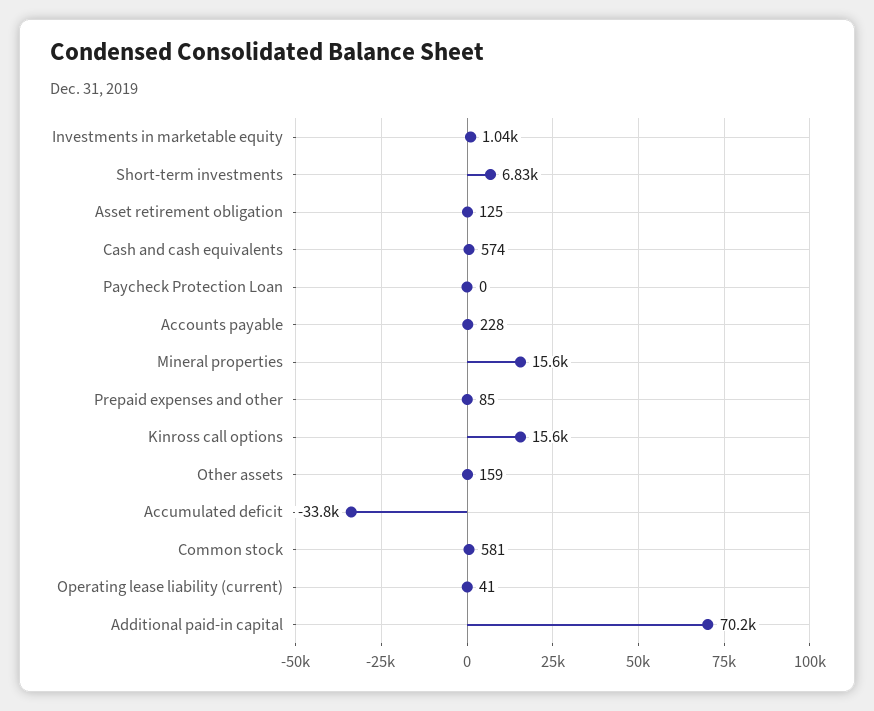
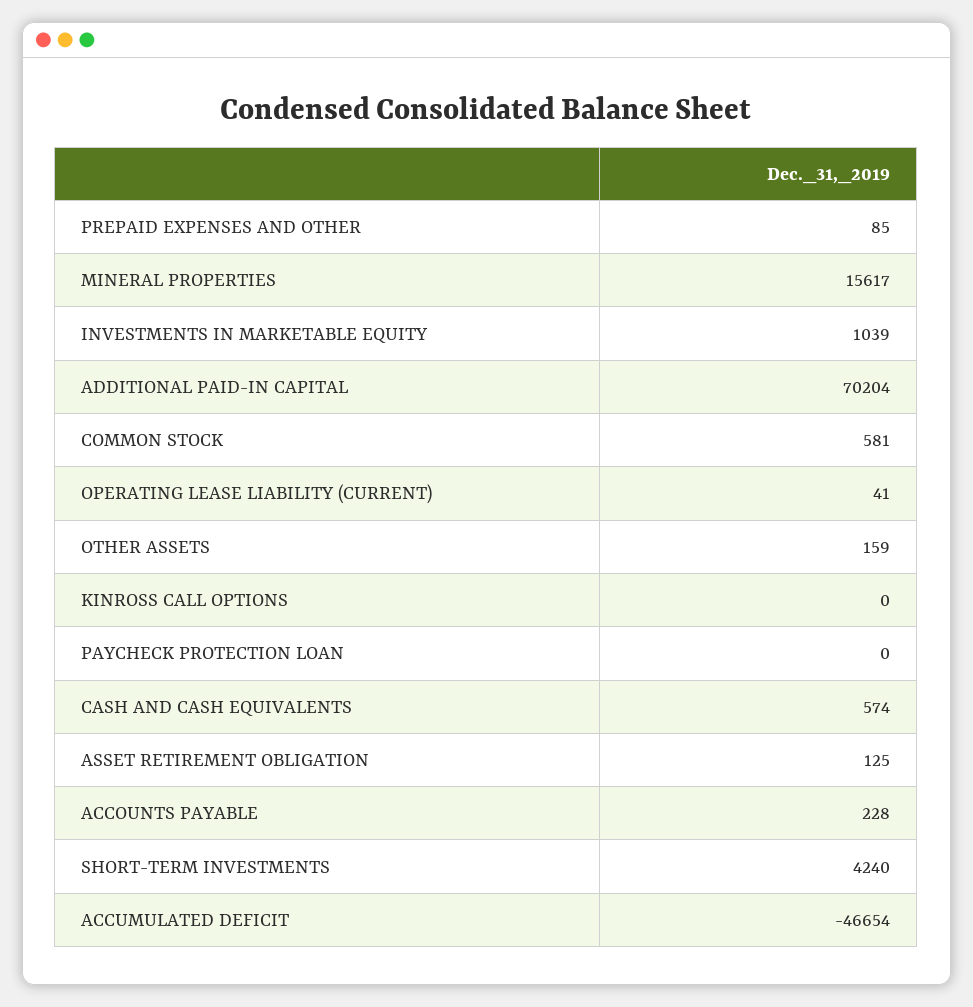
Short-term investments: 6830 -> 4240
Kinross call options: 15600 -> 0
Accumulated deficit: -33800 -> -46654

